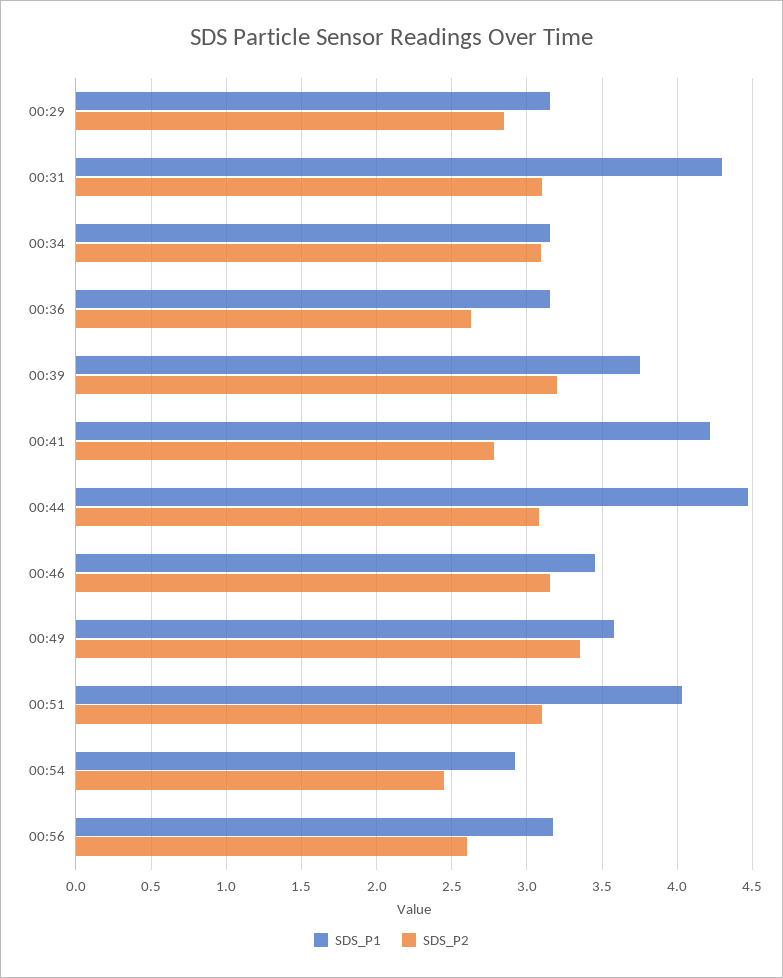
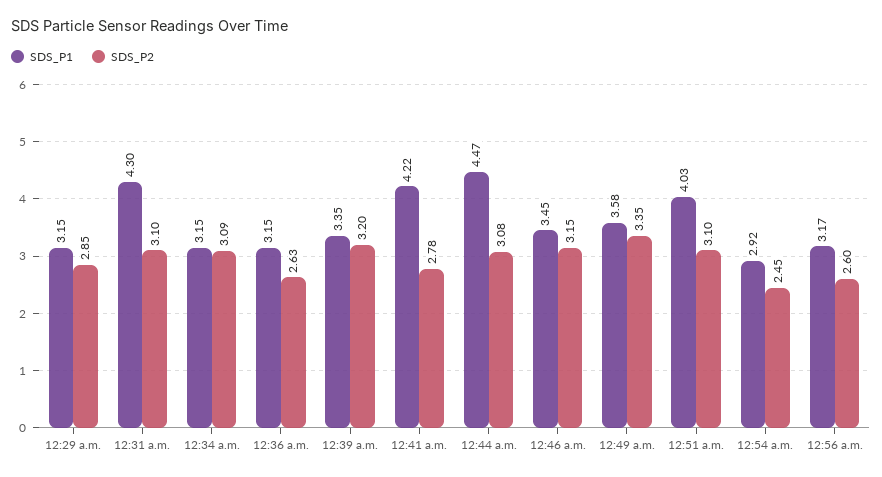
SDS_P1, 00:39: 3.75 -> 3.35

